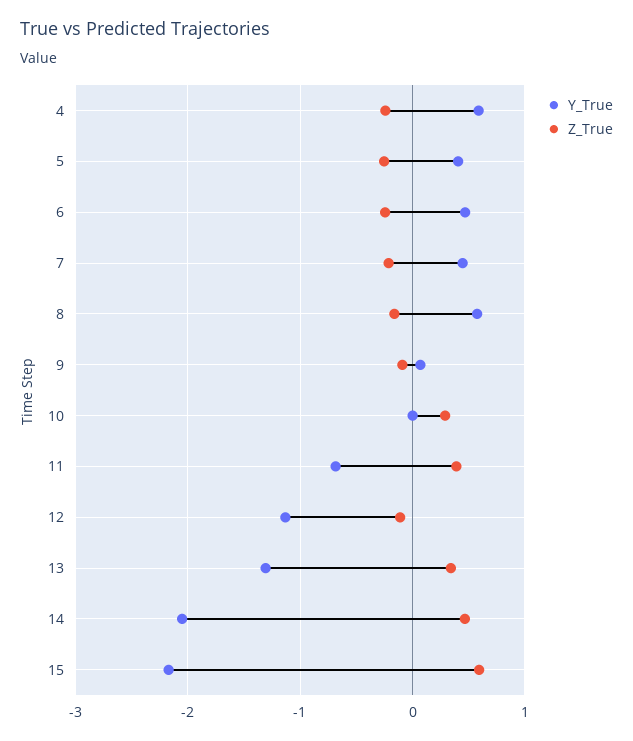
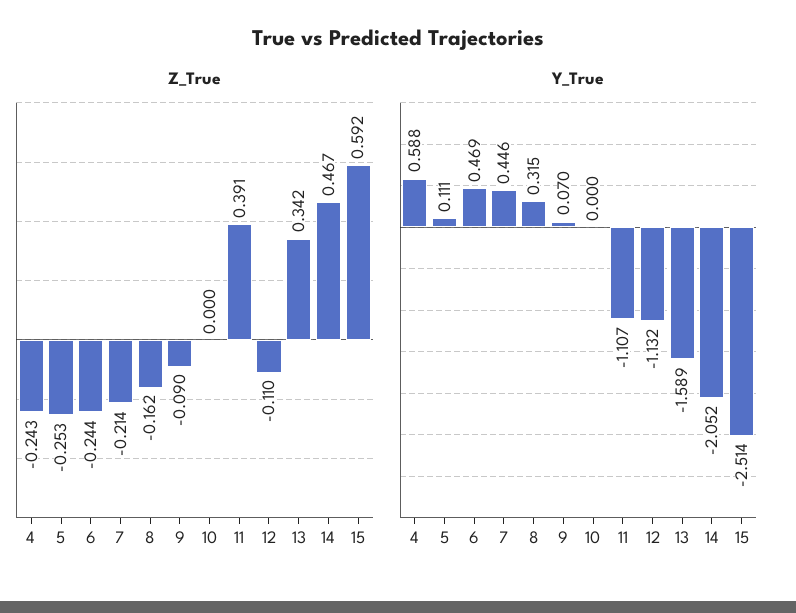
Y_True, 5: 0.4 -> 0.111
Y_True, 8: 0.6 -> 0.315
Z_True, 10: 0.3 -> 0
Y_True, 11: -0.7 -> -1.107
Y_True, 13: -1.3 -> -1.589
Y_True, 15: -2.2 -> -2.514

